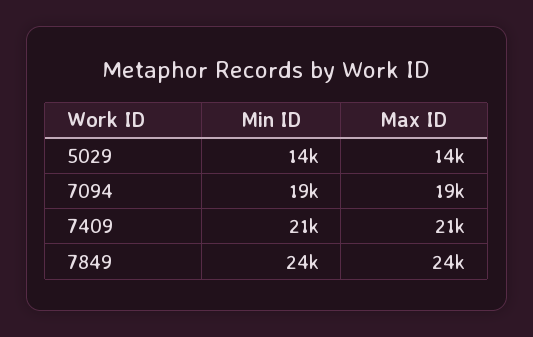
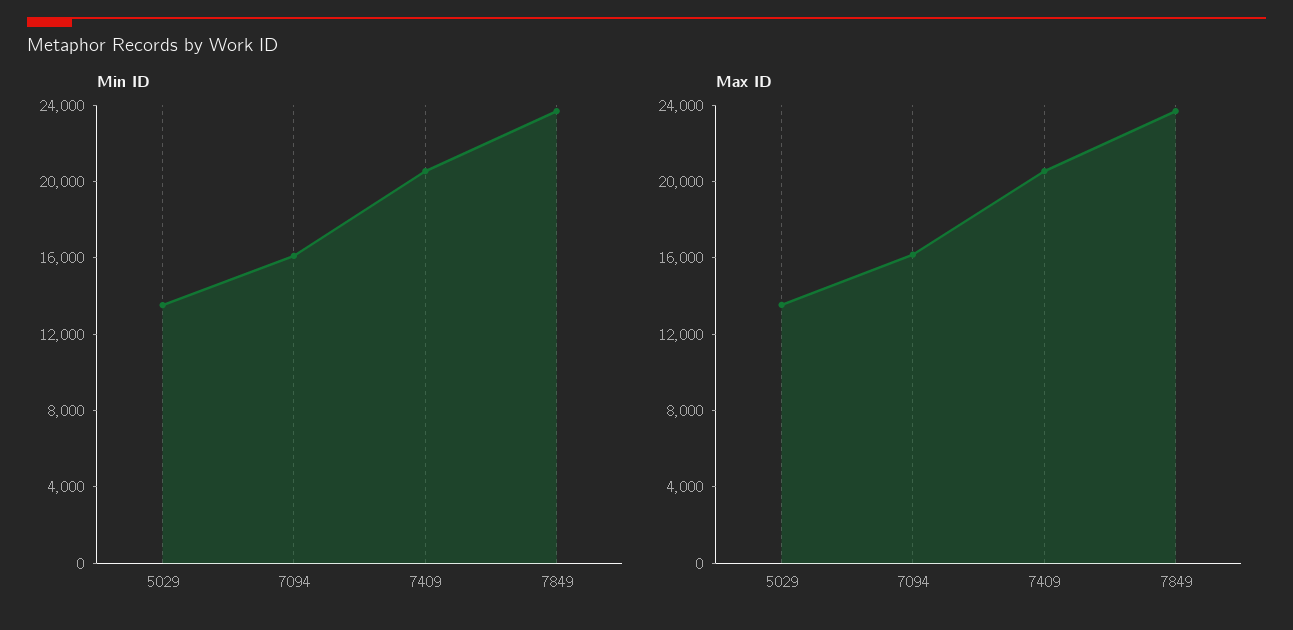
Min ID, 7094: 19000 -> 16000
Max ID, 7094: 19000 -> 16000

